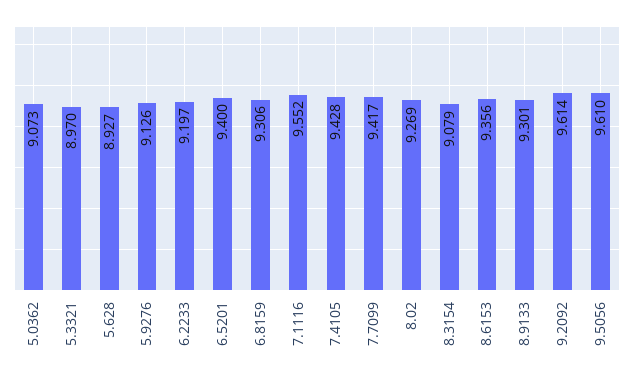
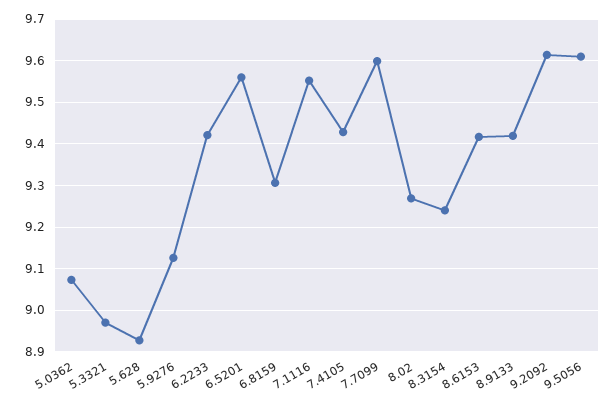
6.2233: 9.197 -> 9.42
6.5201: 9.4 -> 9.56
7.7099: 9.417 -> 9.6
8.3154: 9.079 -> 9.24
8.6153: 9.356 -> 9.42
8.9133: 9.301 -> 9.42

